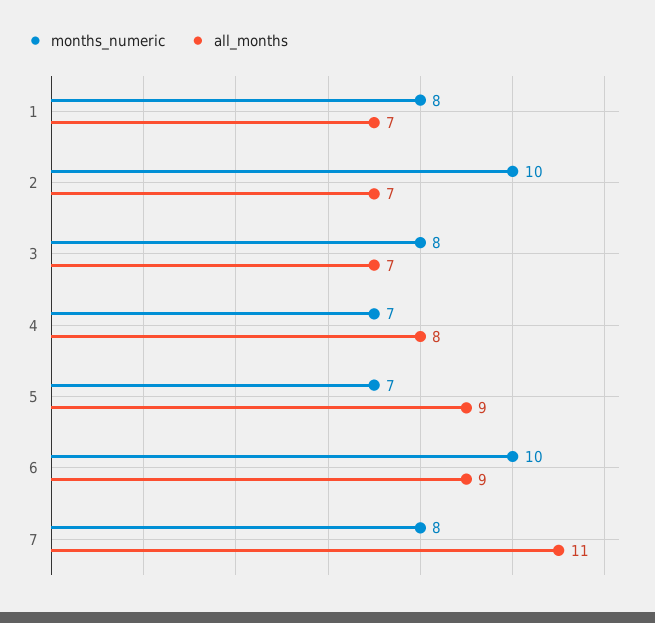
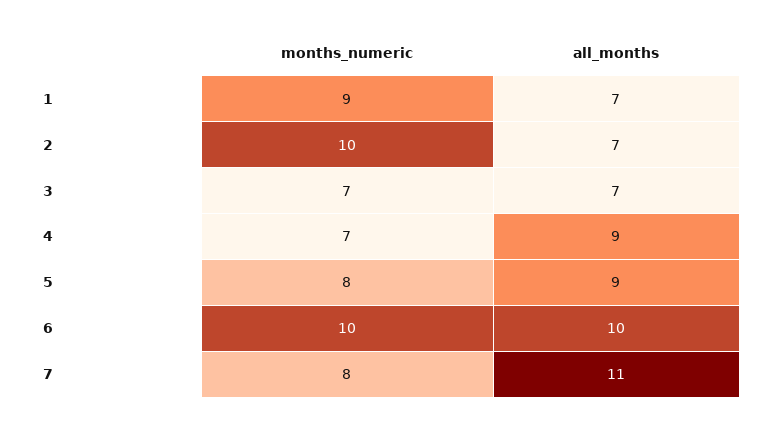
months_numeric, 1: 8 -> 9
months_numeric, 3: 8 -> 7
all_months, 4: 8 -> 9
months_numeric, 5: 7 -> 8
all_months, 6: 9 -> 10

